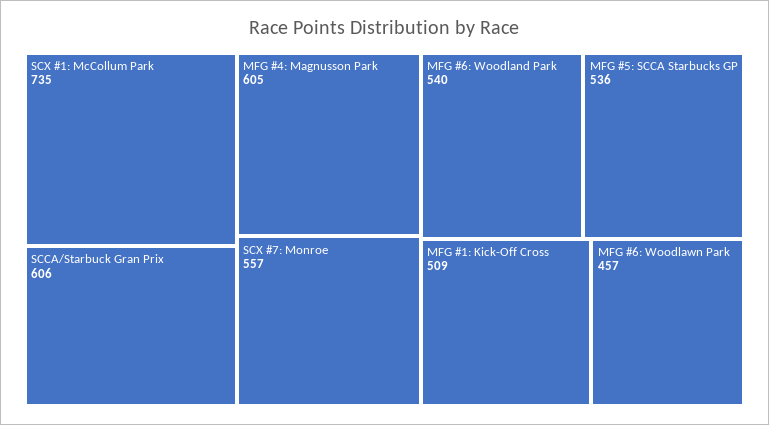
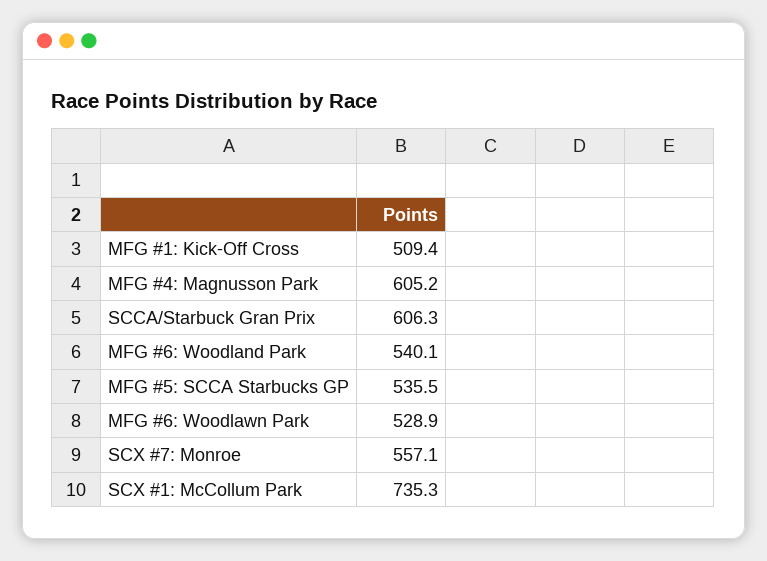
MFG #6: Woodlawn Park: 457 -> 528.9

